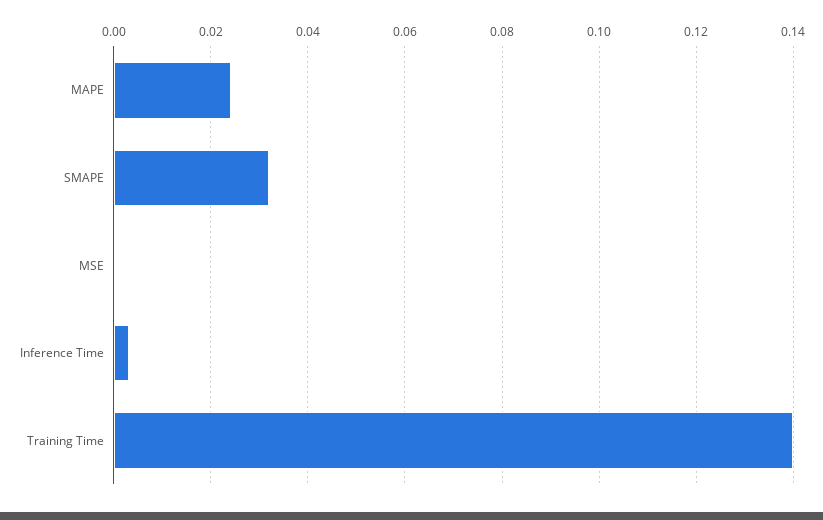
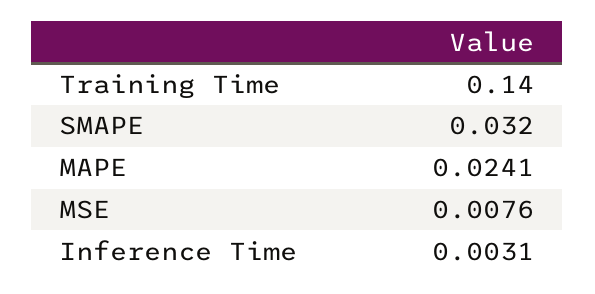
MSE: 0 -> 0.0076

